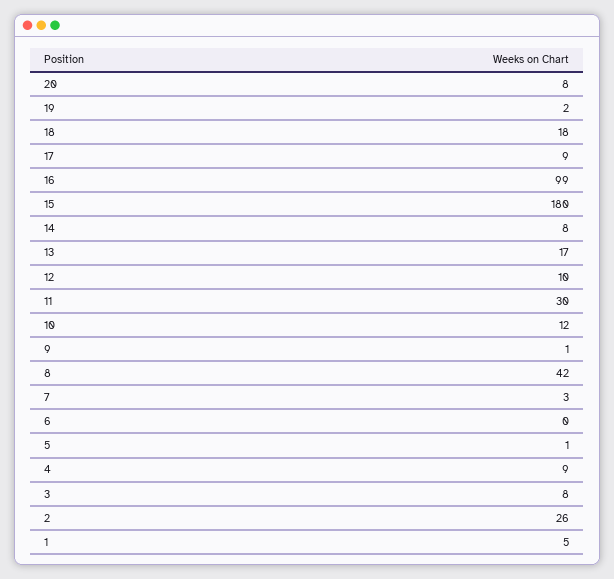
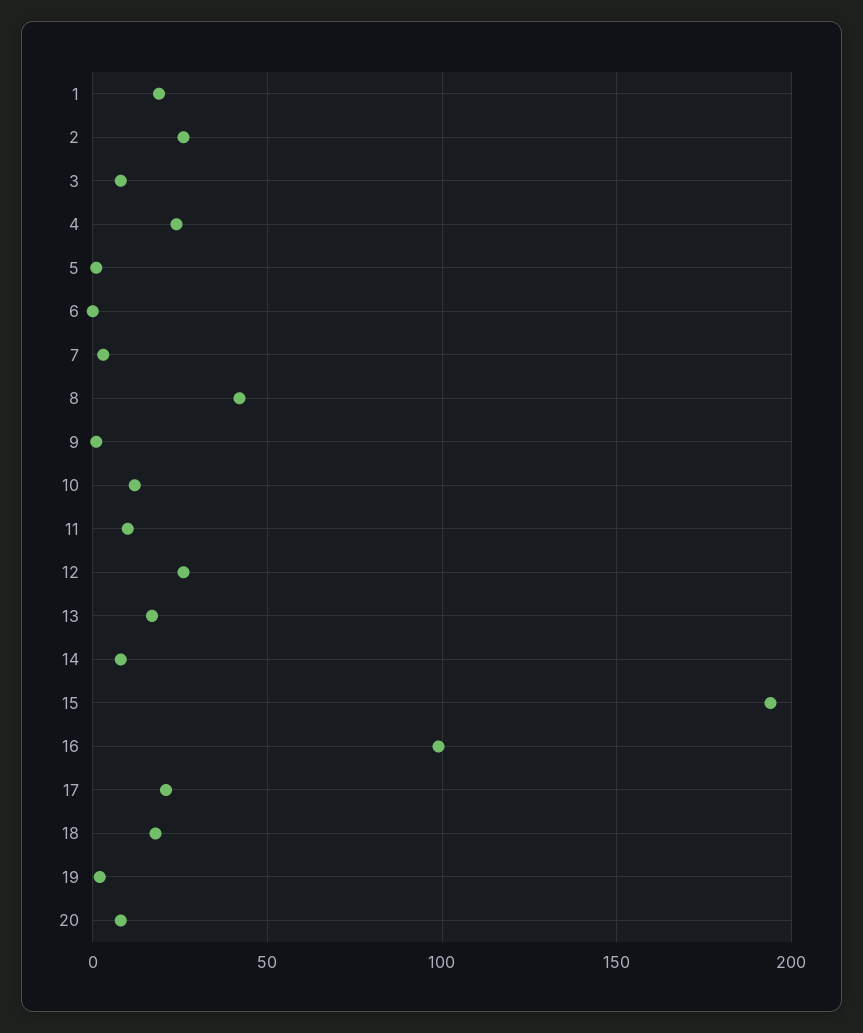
17: 9 -> 20
15: 180 -> 195
12: 10 -> 25
11: 30 -> 10
4: 9 -> 25
1: 5 -> 20

